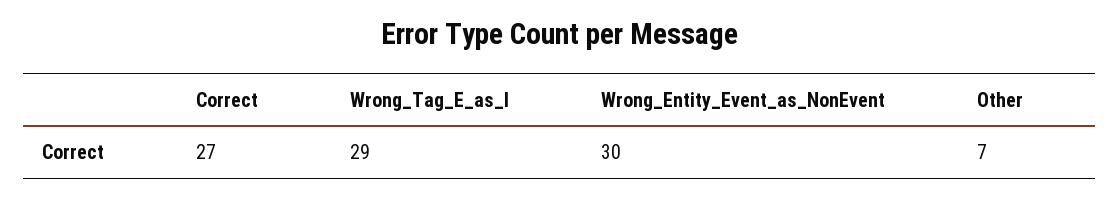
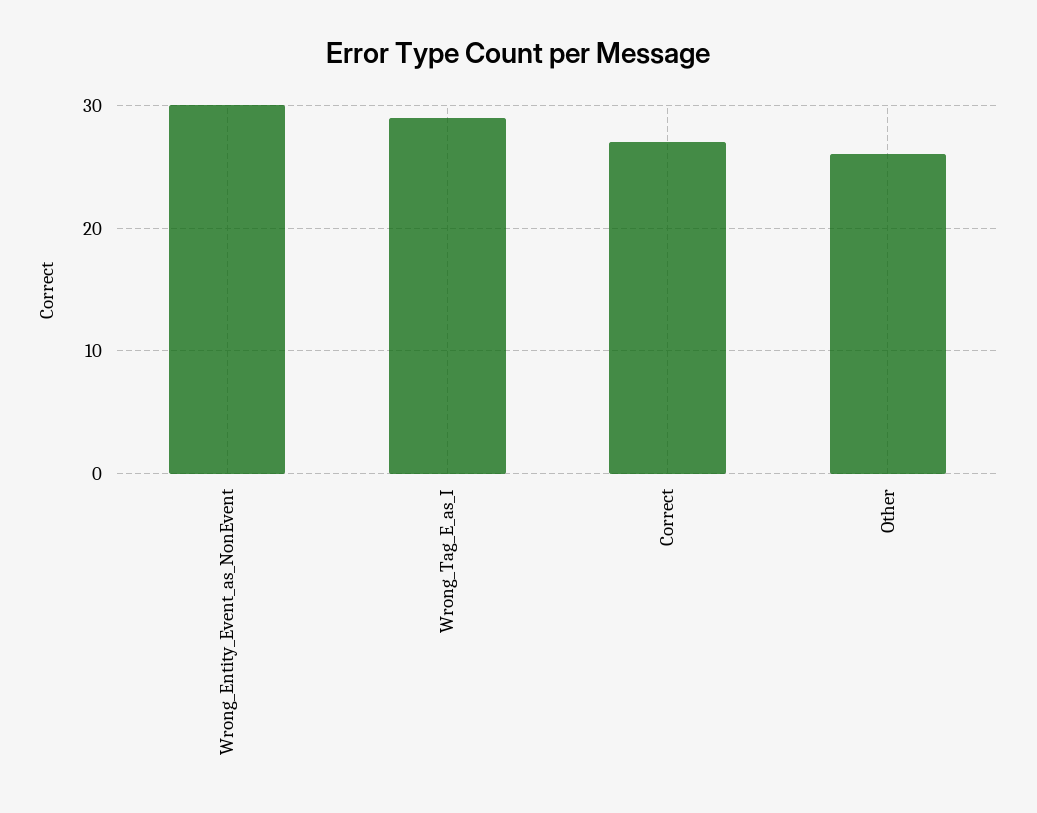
Other: 7 -> 26

